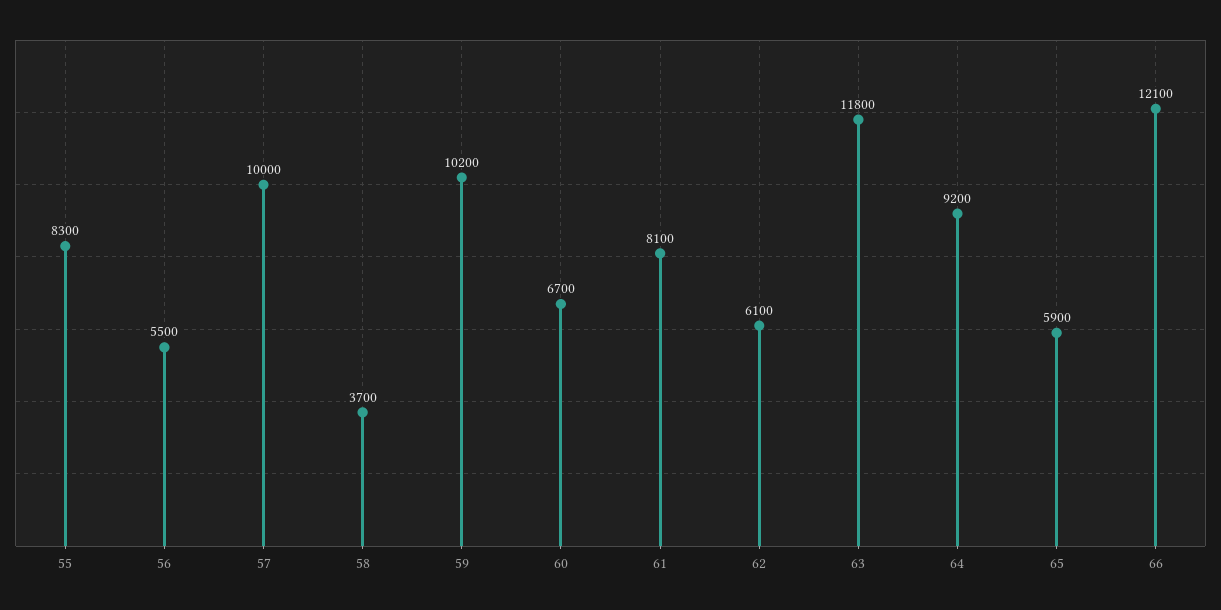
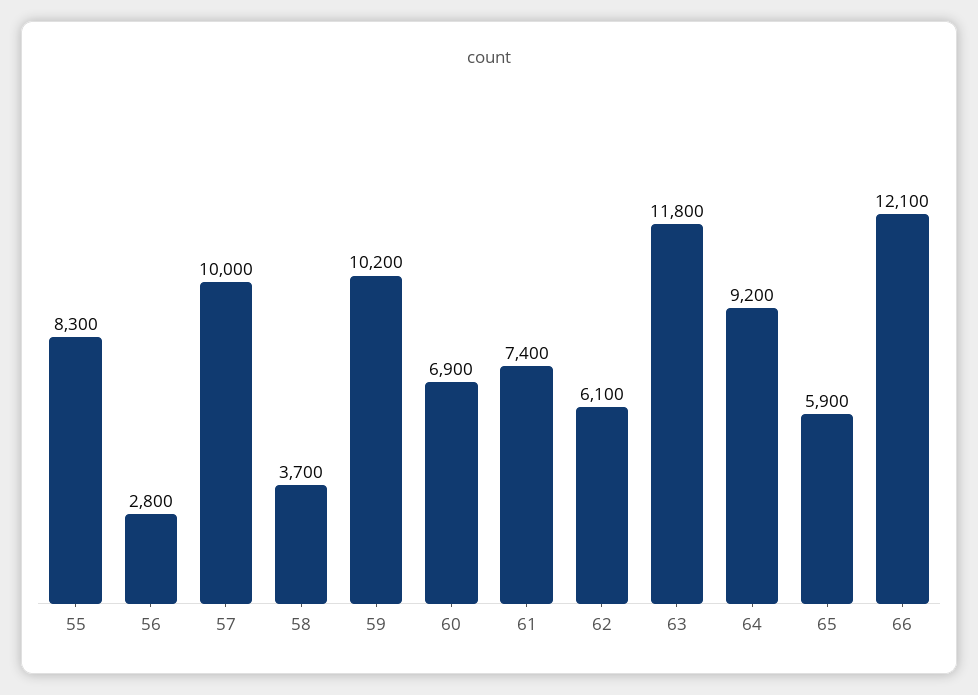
56: 5500 -> 2800
60: 6700 -> 6900
61: 8100 -> 7400

